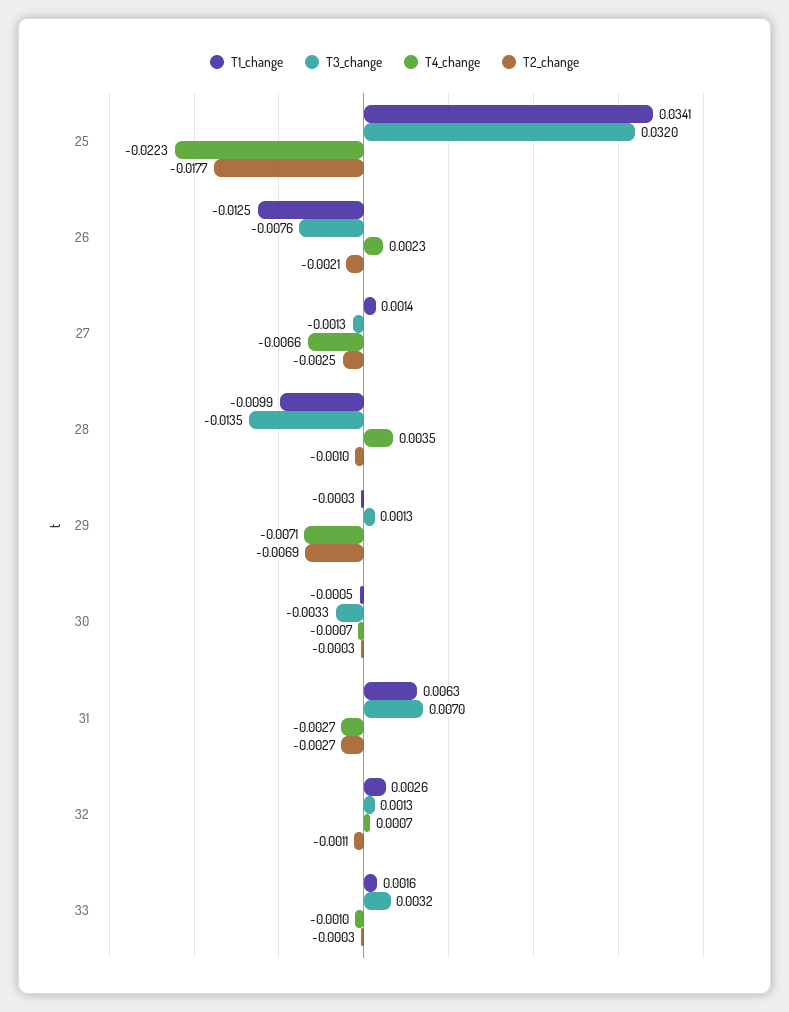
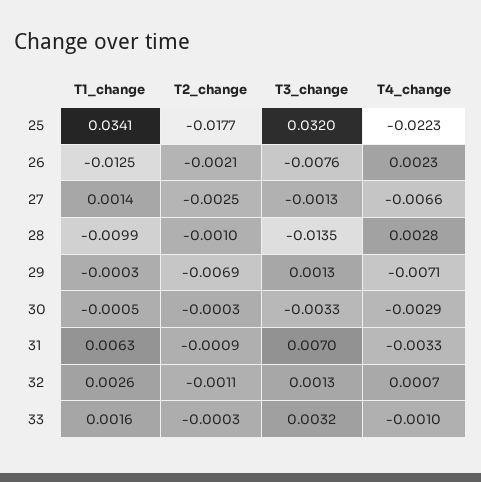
T4_change, 28: 0.0035 -> 0.0028
T4_change, 30: -0.0007 -> -0.0029
T4_change, 31: -0.0027 -> -0.0033
T2_change, 31: -0.0027 -> -0.0009

